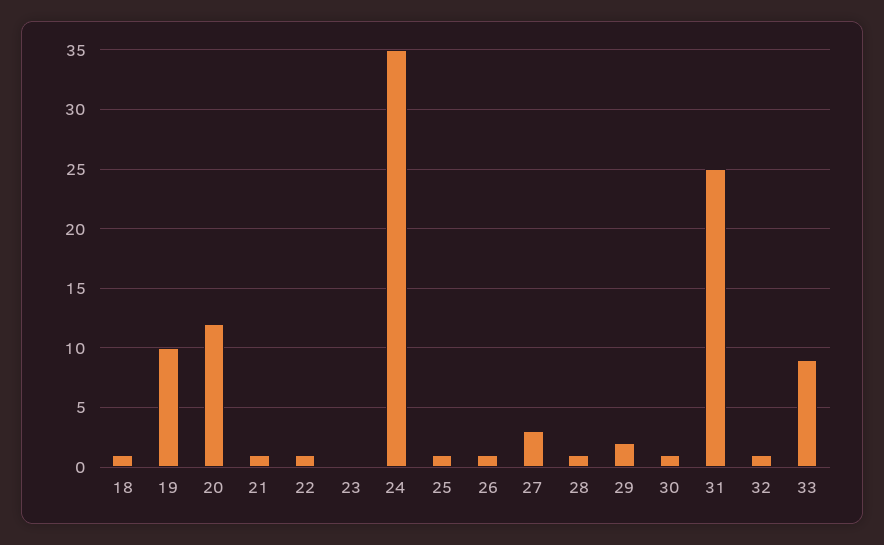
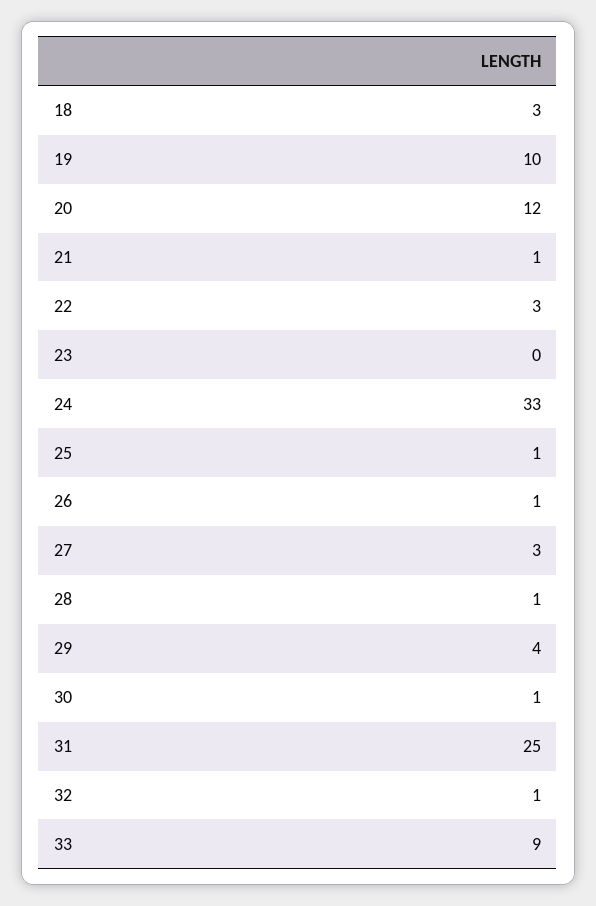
18: 1 -> 3
22: 1 -> 3
24: 35 -> 33
29: 2 -> 4

